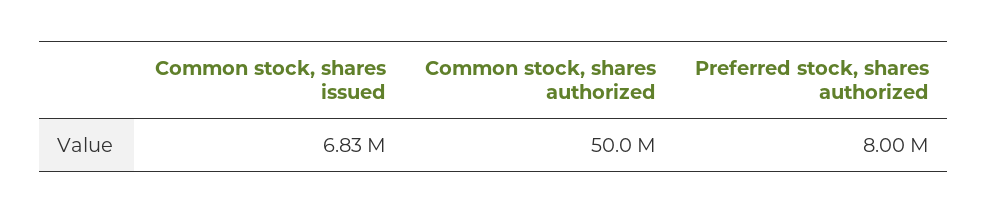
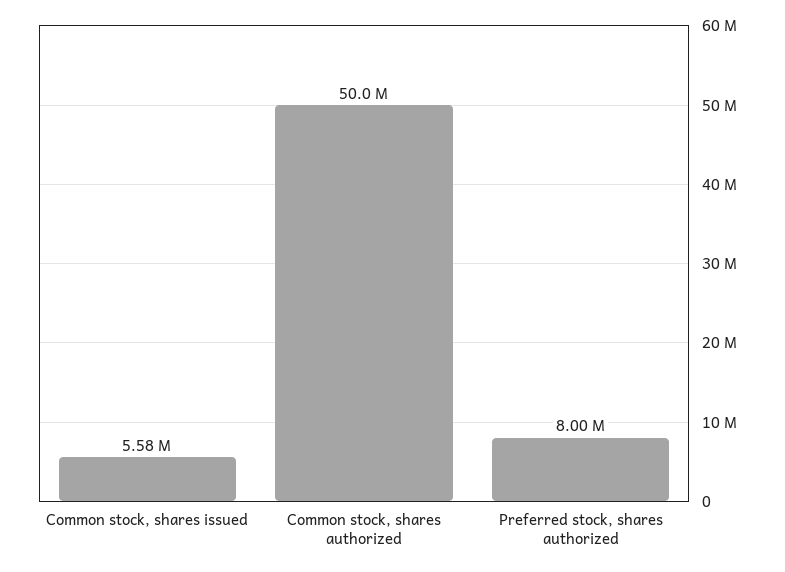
Common stock, shares issued: 6830000 -> 5580000

